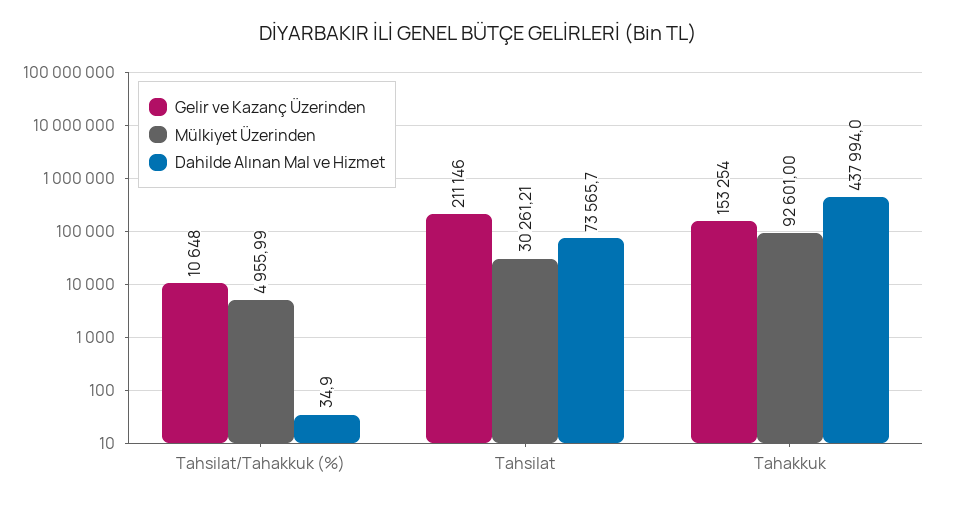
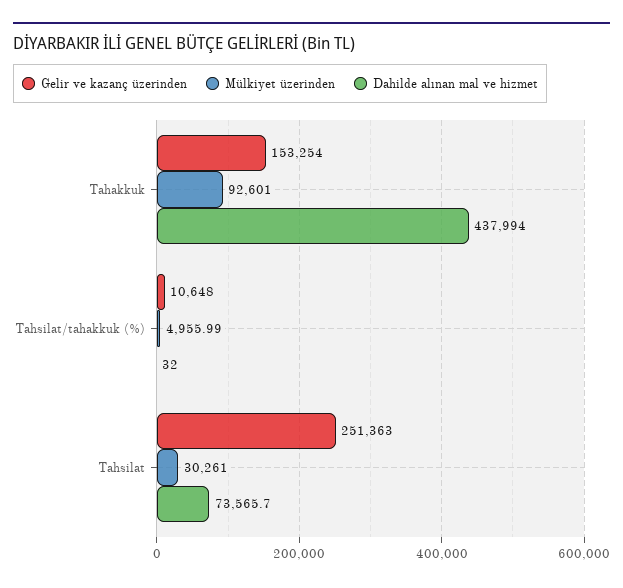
Dahilde Alınan Mal ve Hizmet, Tahsilat/Tahakkuk (%): 34.9 -> 32
Gelir ve Kazanç Üzerinden, Tahsilat: 211146 -> 251363
Mülkiyet Üzerinden, Tahsilat: 30261.21 -> 30261

